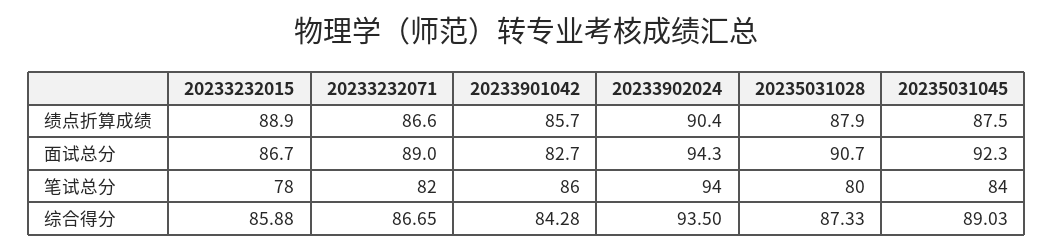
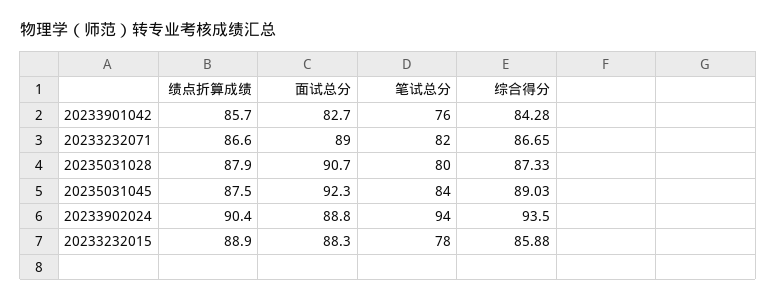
20233232015, 面试总分: 86.7 -> 88.3
20233902024, 面试总分: 94.3 -> 88.8
20233901042, 笔试总分: 86 -> 76

